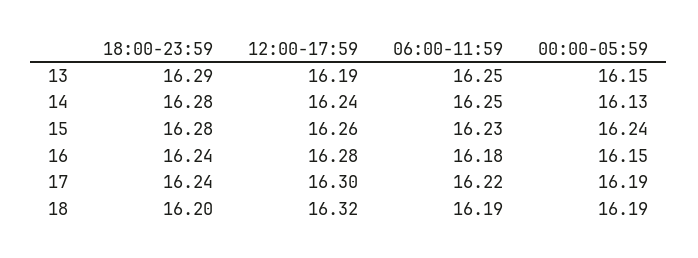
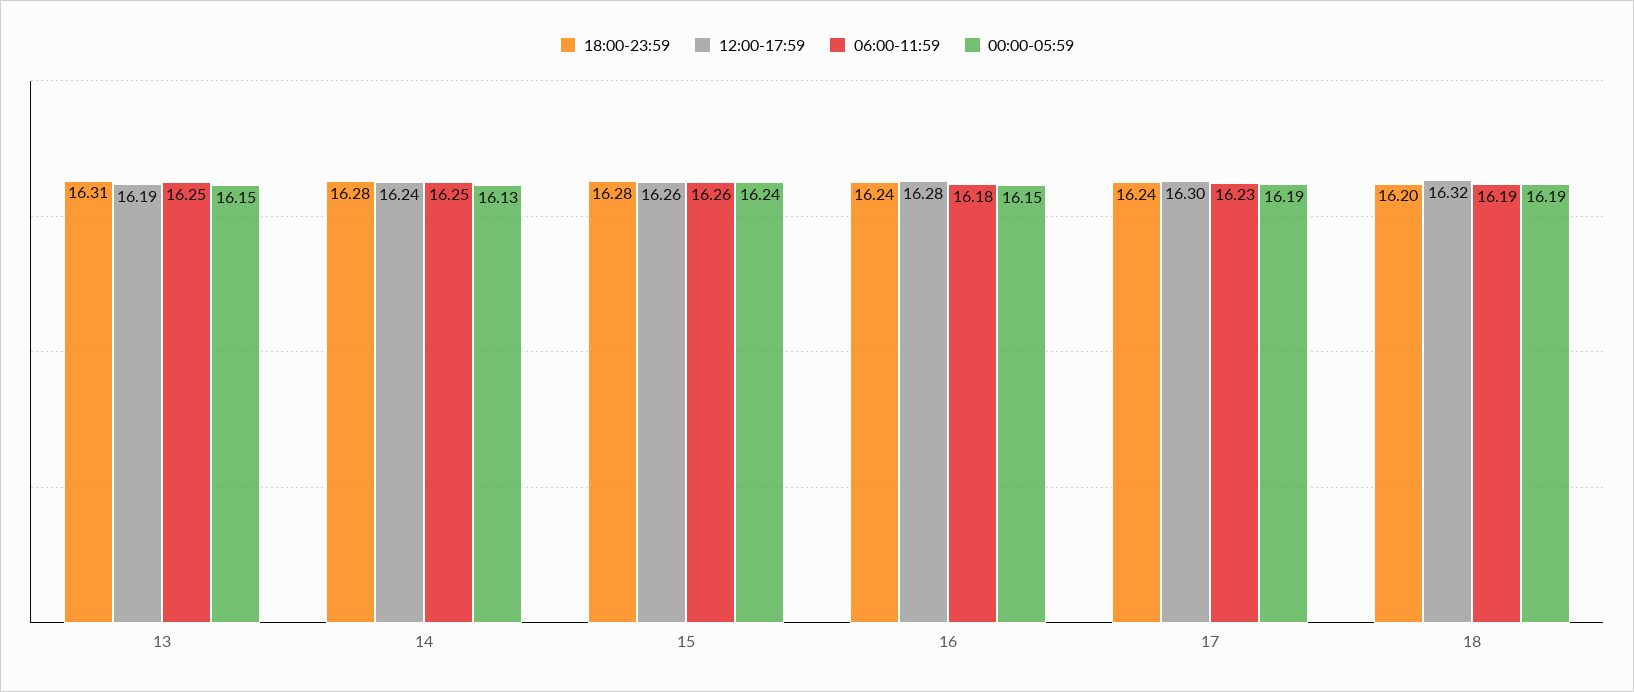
18:00-23:59, 13: 16.29 -> 16.31
06:00-11:59, 15: 16.23 -> 16.26
06:00-11:59, 17: 16.22 -> 16.23

